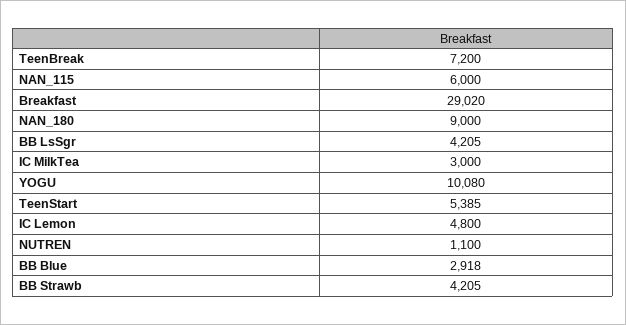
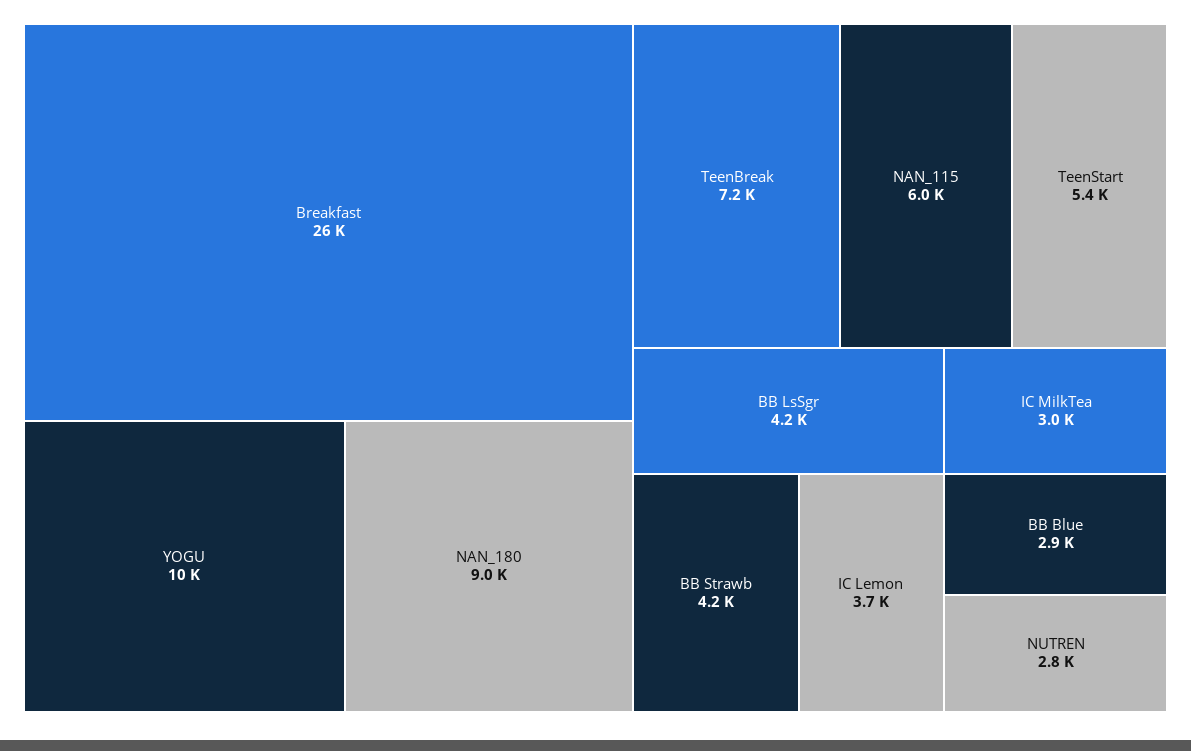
Breakfast: 29020 -> 26000
IC Lemon: 4800 -> 3700
NUTREN: 1100 -> 2800

